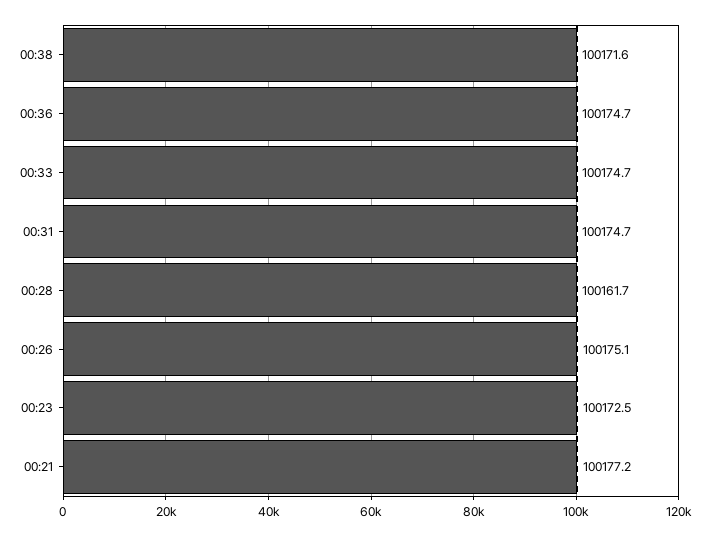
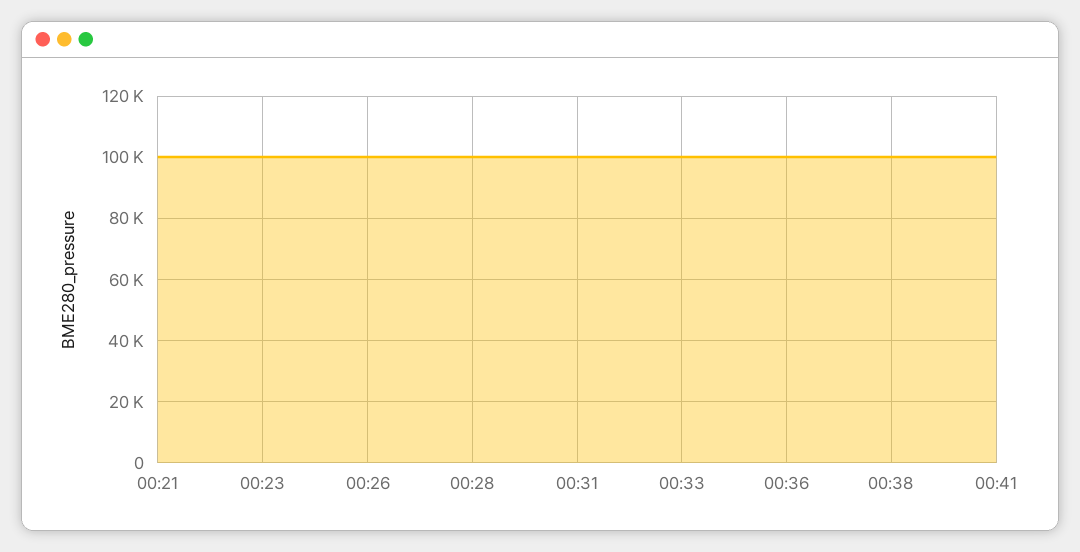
00:41: none -> 100000

